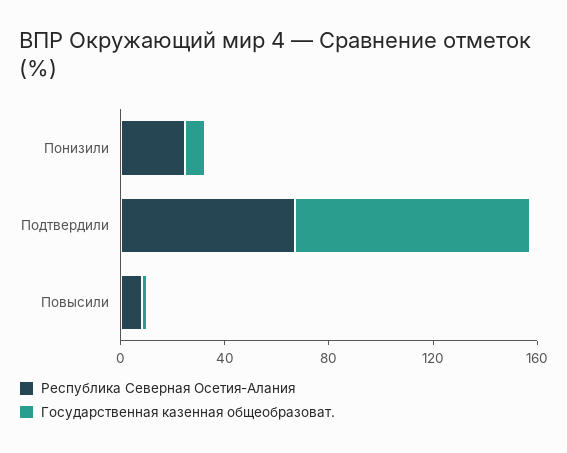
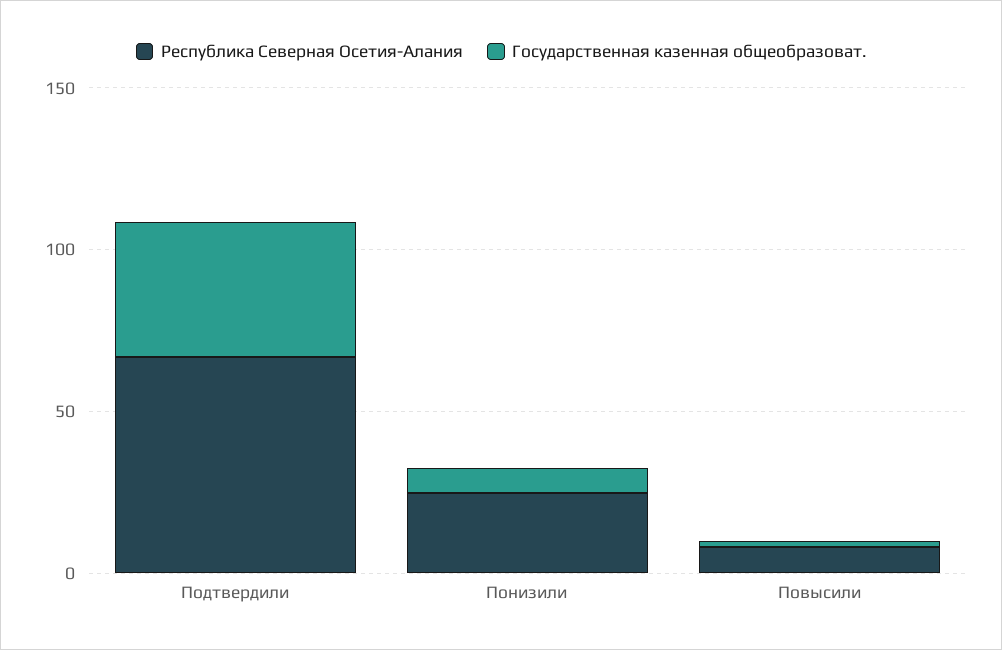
Государственная казенная общеобразоват., Подтвердили: 90 -> 40

